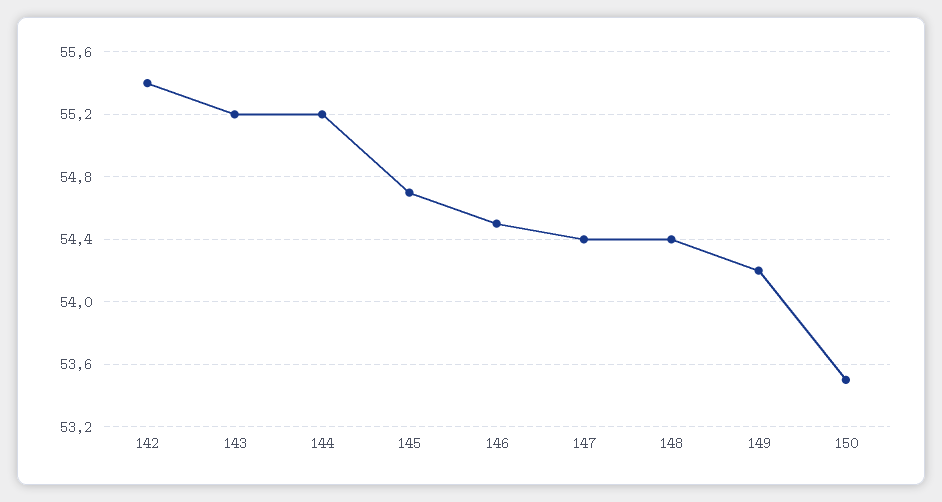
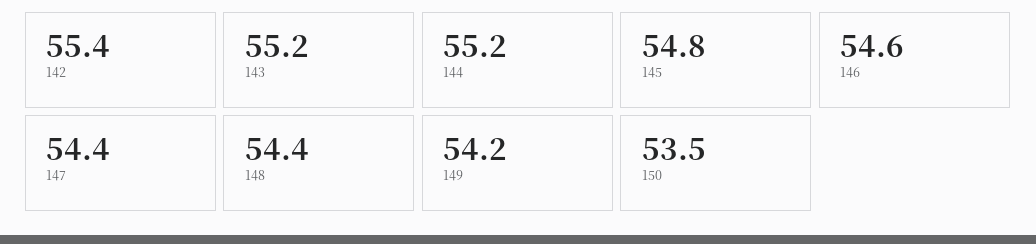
145: 54.7 -> 54.8
146: 54.5 -> 54.6

